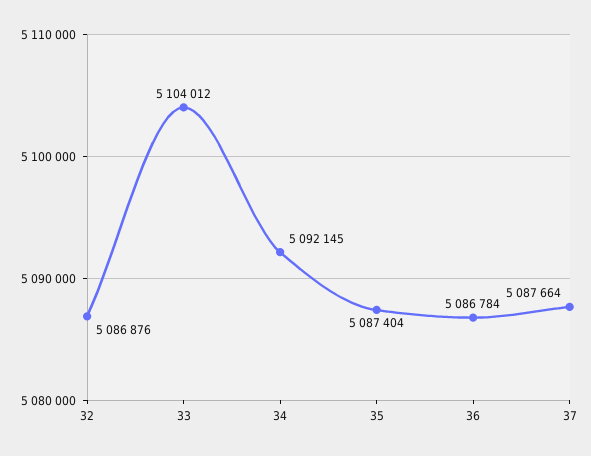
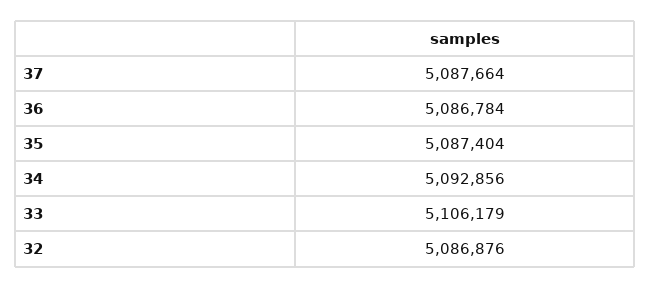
33: 5104012 -> 5106179
34: 5092145 -> 5092856

